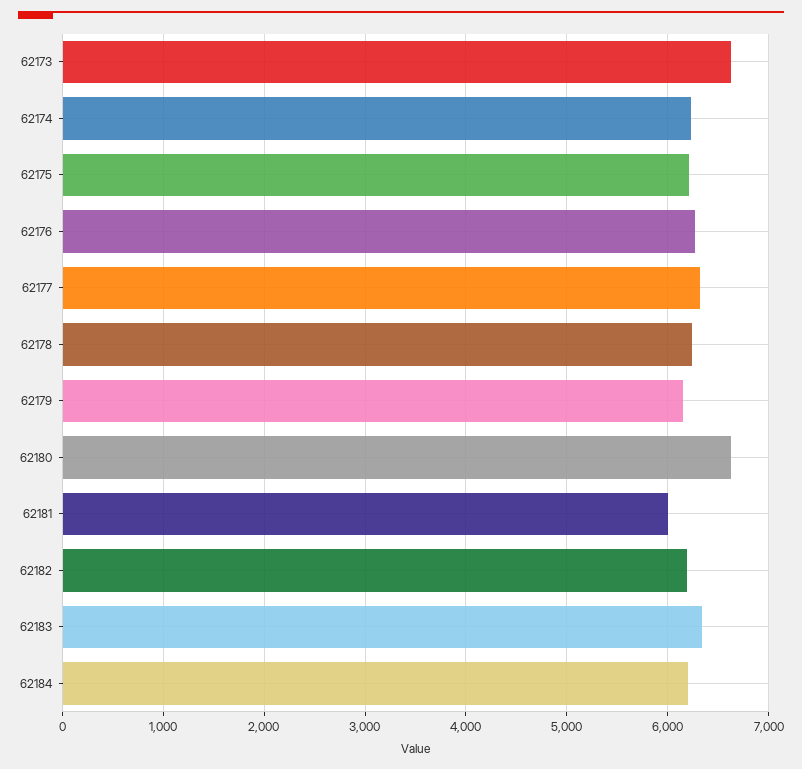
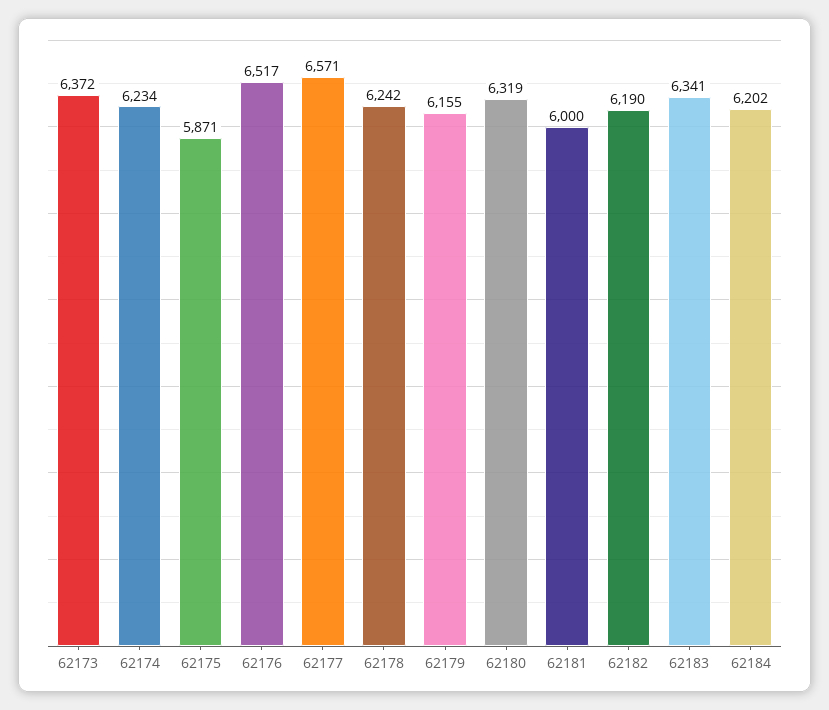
62173: 6600 -> 6372
62175: 6200 -> 5871
62176: 6300 -> 6517
62177: 6300 -> 6571
62180: 6600 -> 6319

